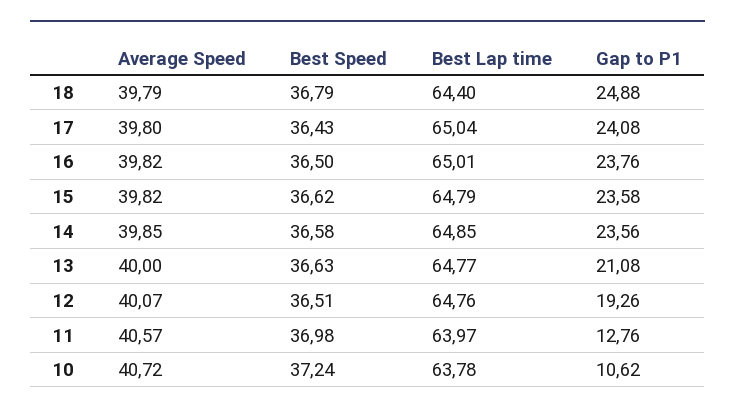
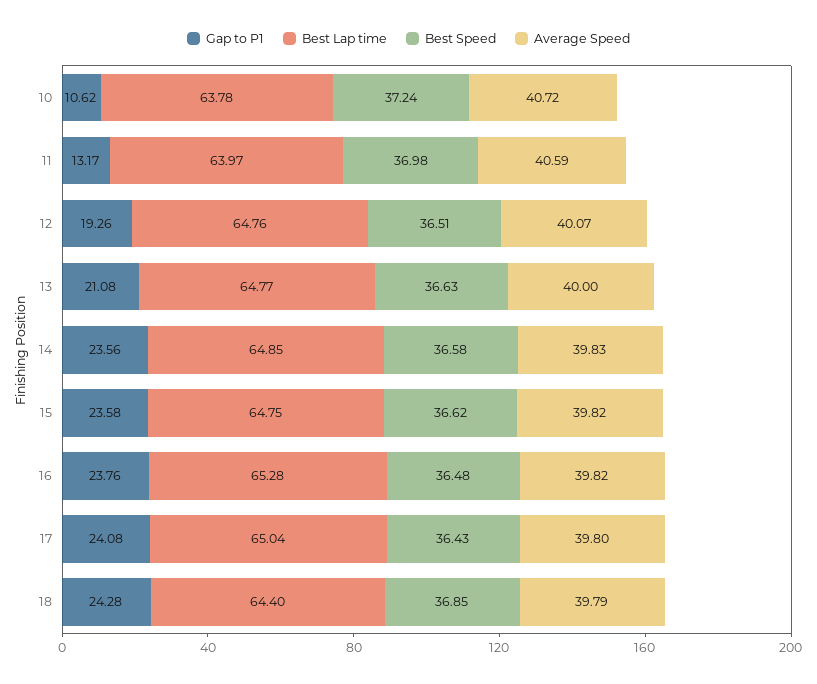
Best Speed, 18: 36.79 -> 36.85
Gap to P1, 18: 24.88 -> 24.28
Best Speed, 16: 36.5 -> 36.48
Best Lap time, 16: 65.01 -> 65.28
Best Lap time, 15: 64.79 -> 64.75
Average Speed, 14: 39.85 -> 39.83
Average Speed, 11: 40.57 -> 40.59
Gap to P1, 11: 12.76 -> 13.17

